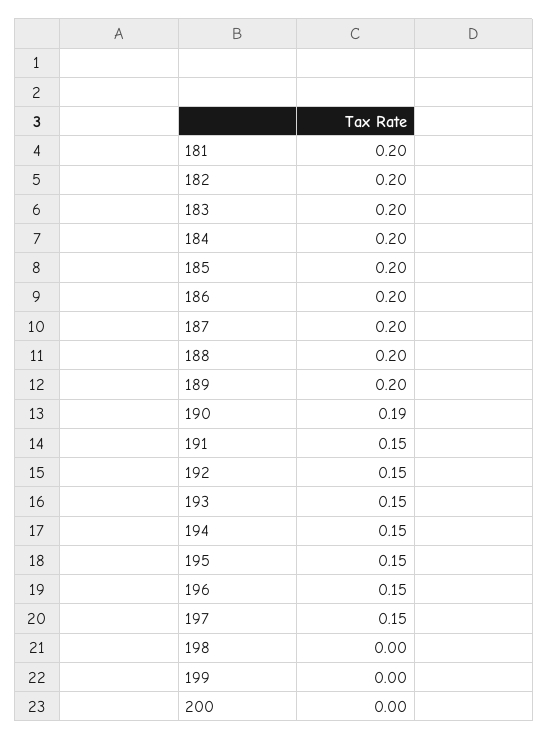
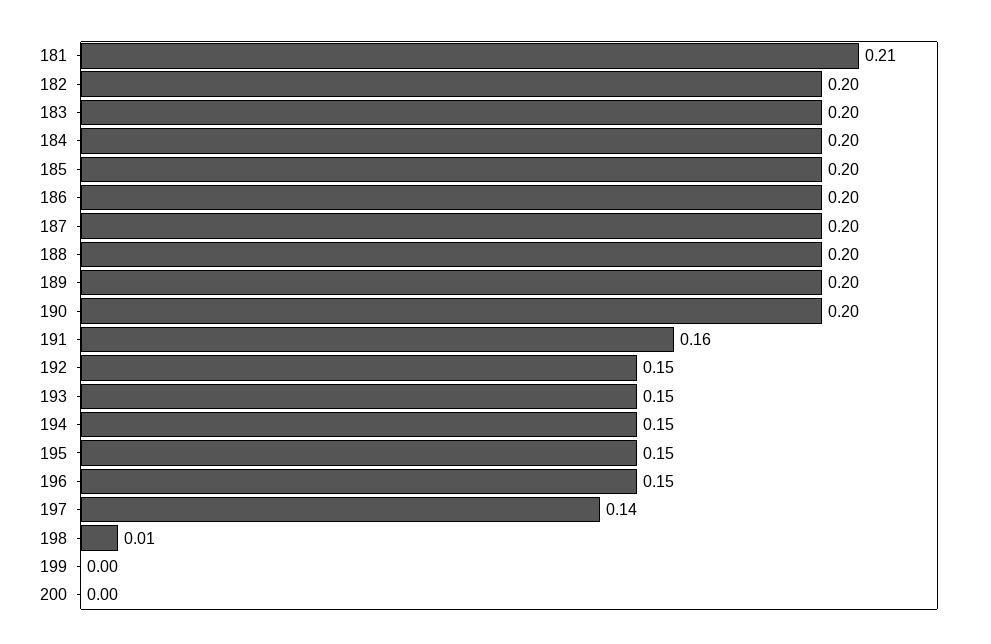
181: 0.2 -> 0.21
190: 0.19 -> 0.2
191: 0.15 -> 0.16
197: 0.15 -> 0.14
198: 0 -> 0.01

